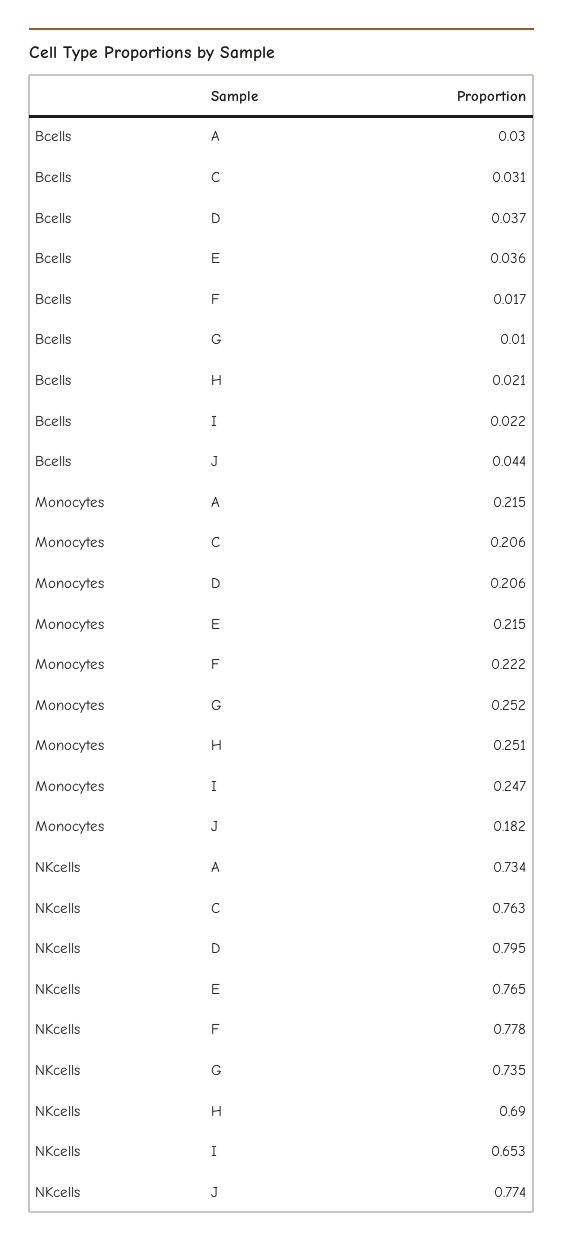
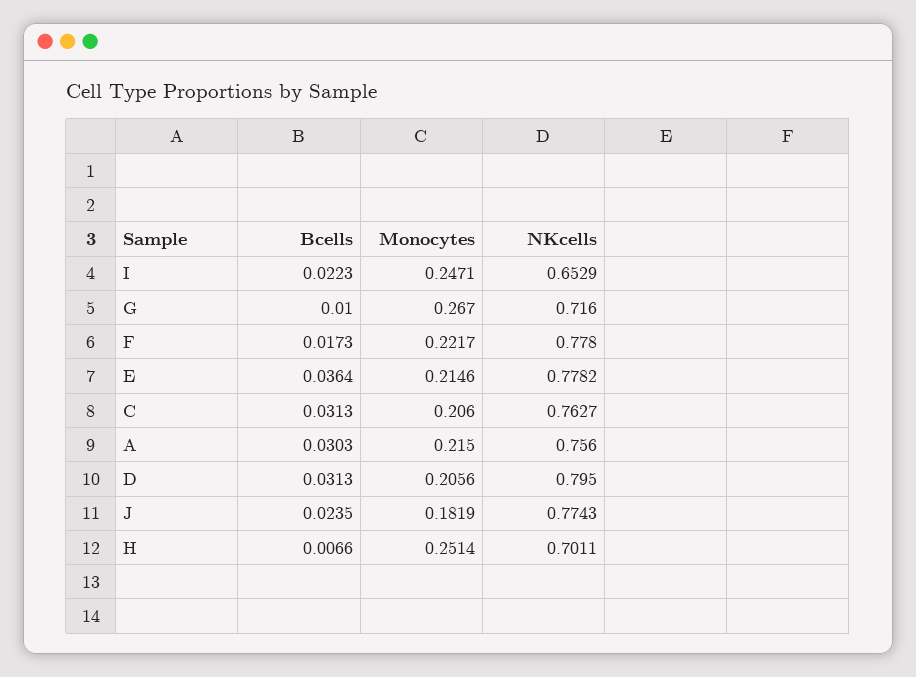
Bcells, D: 0.037 -> 0.0313
Bcells, H: 0.021 -> 0.0066
Bcells, J: 0.044 -> 0.0235
Monocytes, G: 0.252 -> 0.267
NKcells, A: 0.734 -> 0.756
NKcells, E: 0.765 -> 0.7782
NKcells, G: 0.735 -> 0.716
NKcells, H: 0.69 -> 0.7011

